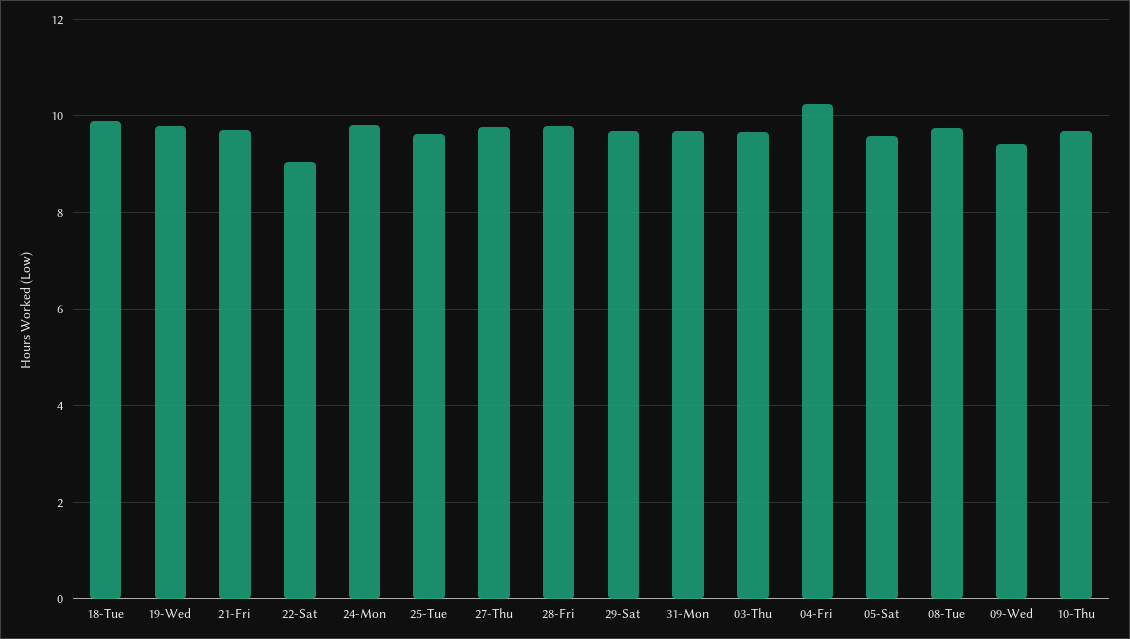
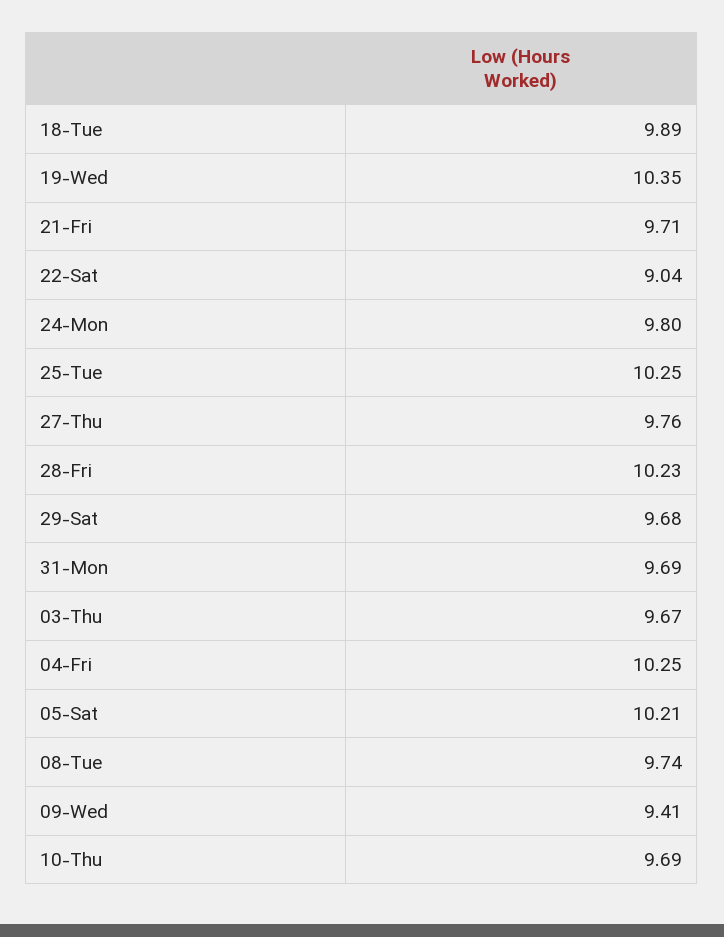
19-Wed: 9.8 -> 10.35
25-Tue: 9.6 -> 10.25
28-Fri: 9.8 -> 10.23
05-Sat: 9.6 -> 10.21

